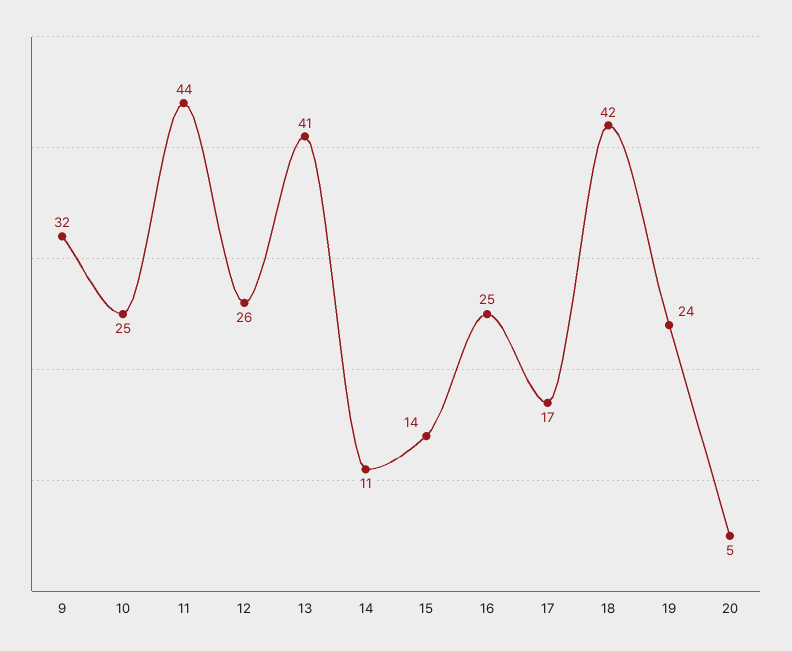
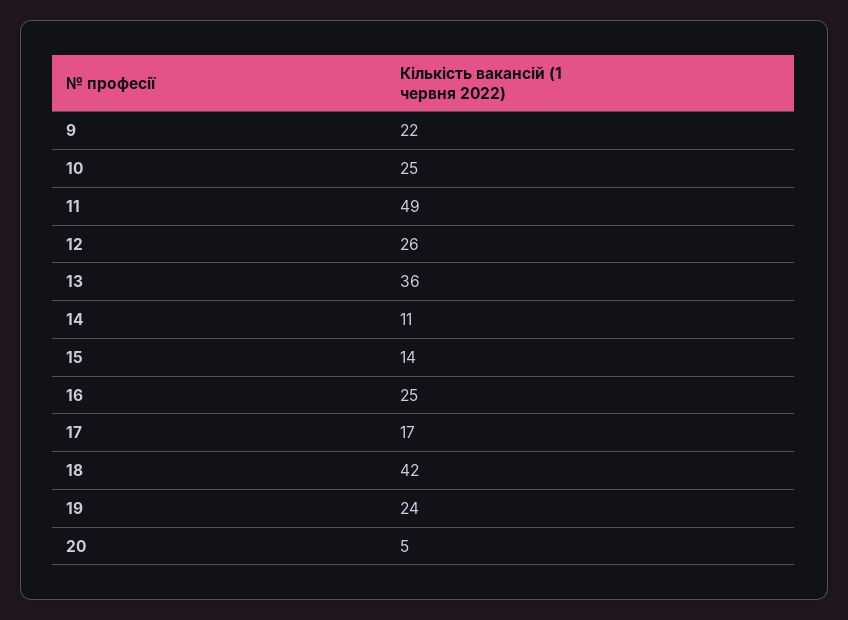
9: 32 -> 22
11: 44 -> 49
13: 41 -> 36

